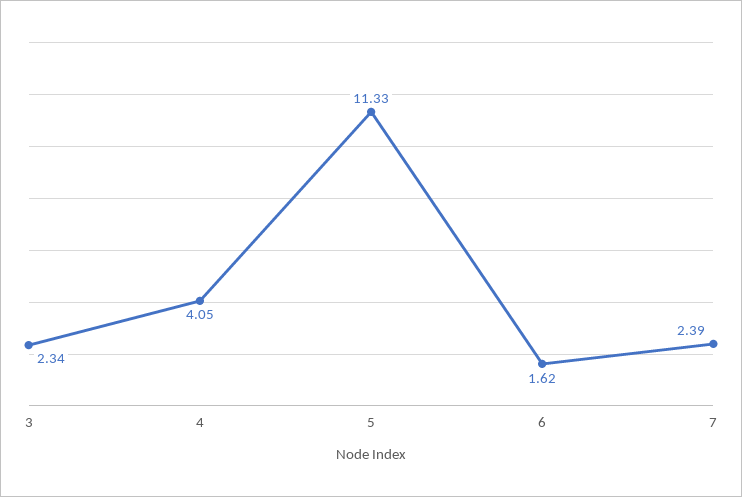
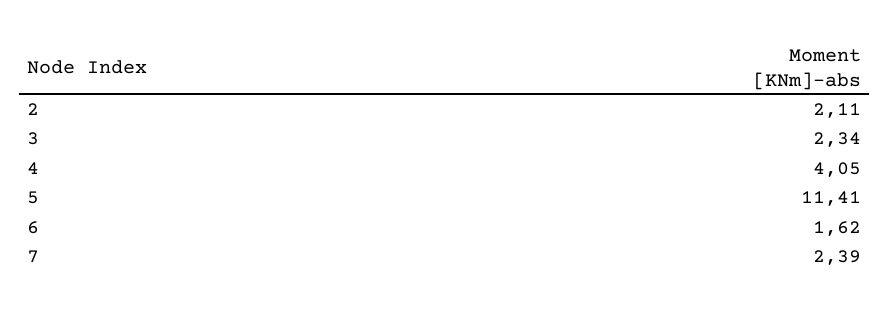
5: 11.33 -> 11.41
2: none -> 2.11

